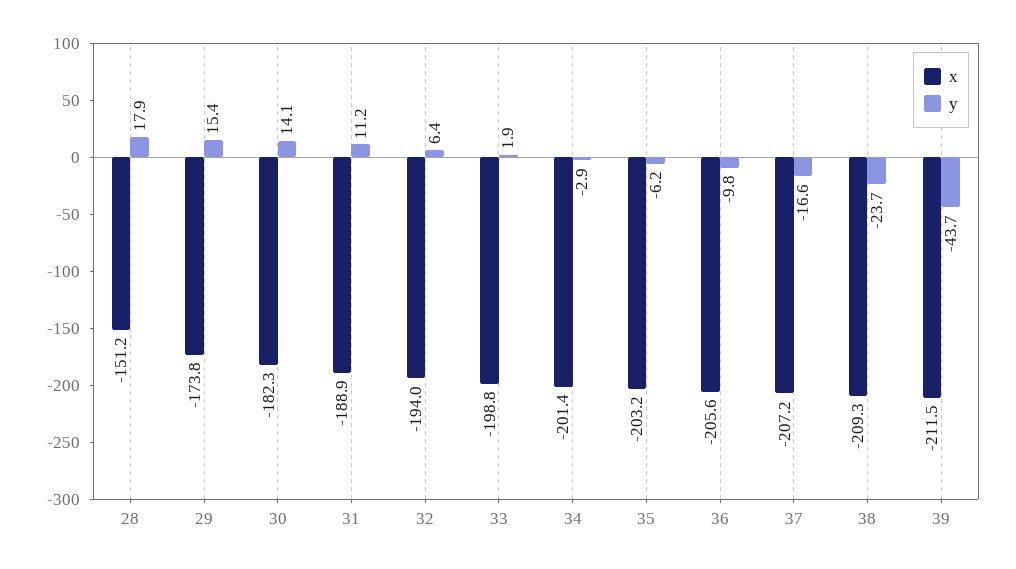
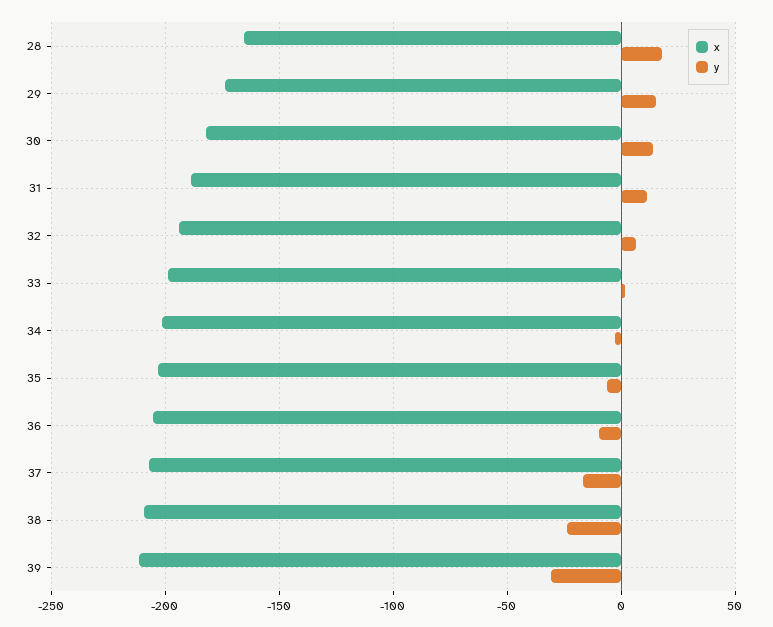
x, 28: -151.2 -> -165
y, 39: -43.7 -> -30

